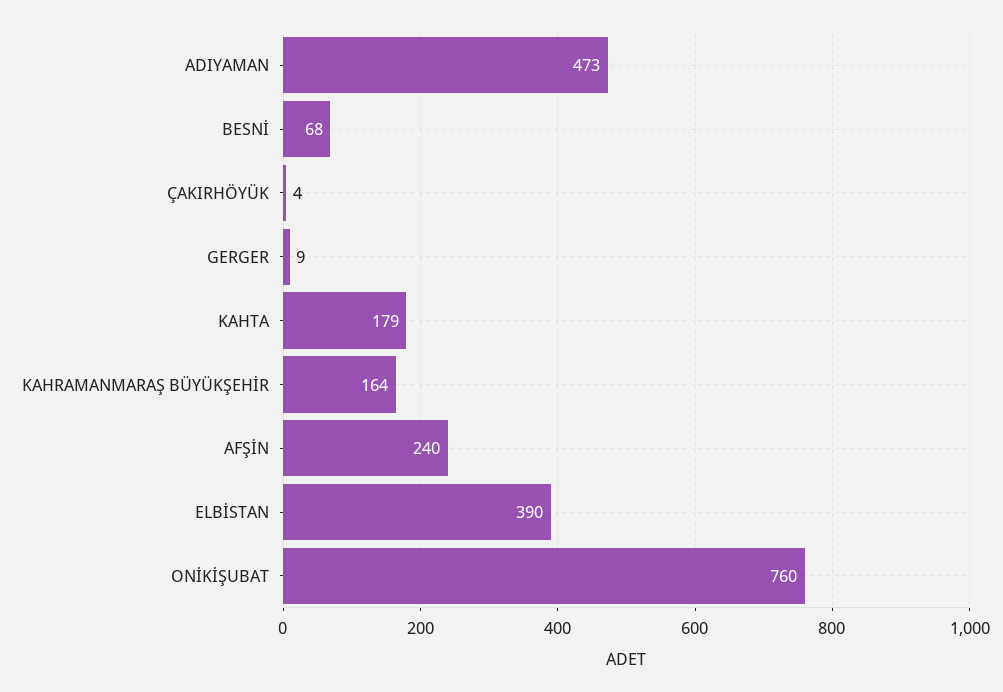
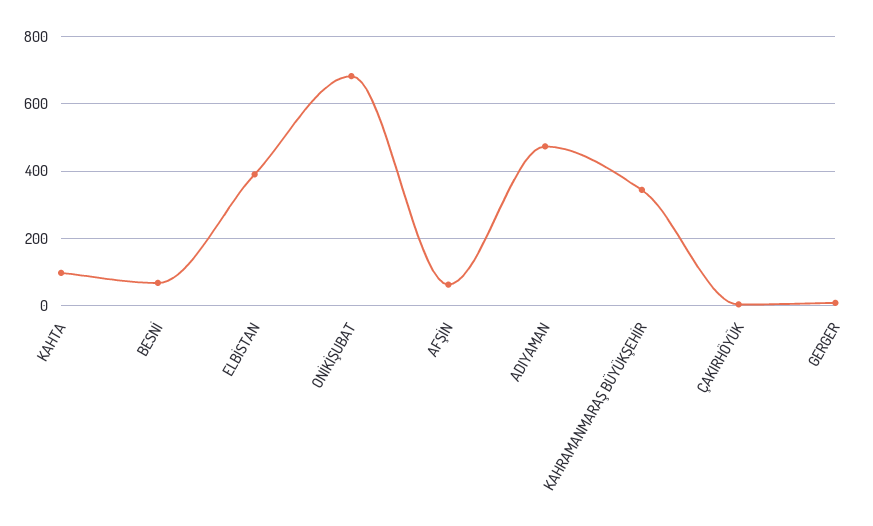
KAHTA: 179 -> 100
KAHRAMANMARAŞ BÜYÜKŞEHİR: 164 -> 340
AFŞİN: 240 -> 60
ONİKİŞUBAT: 760 -> 680

